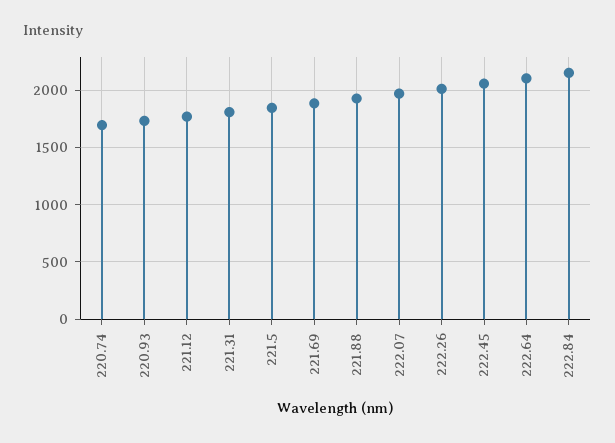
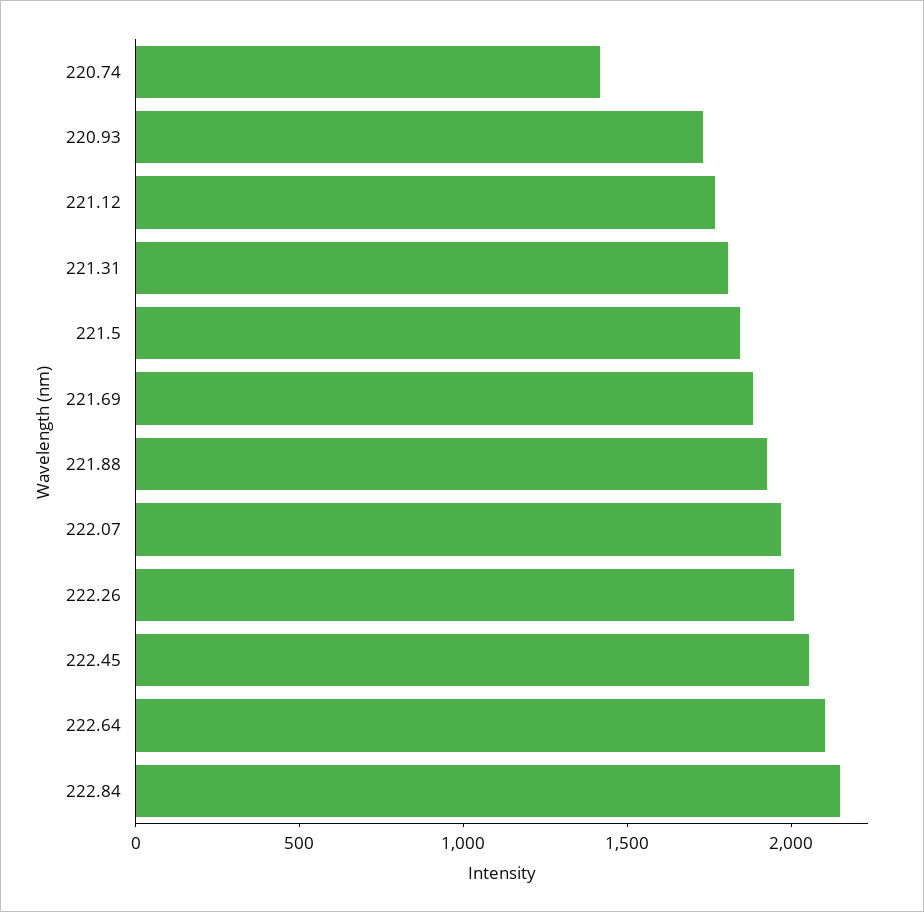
220.74: 1700 -> 1400

